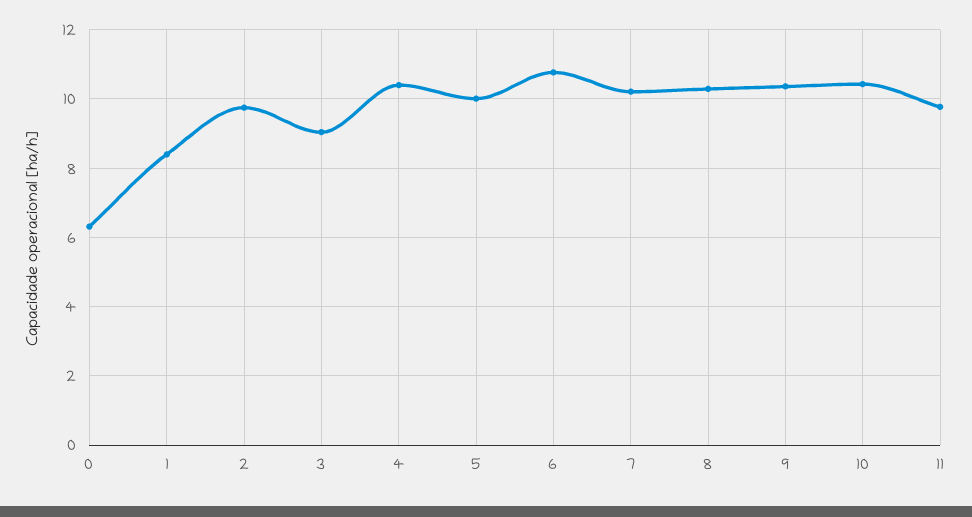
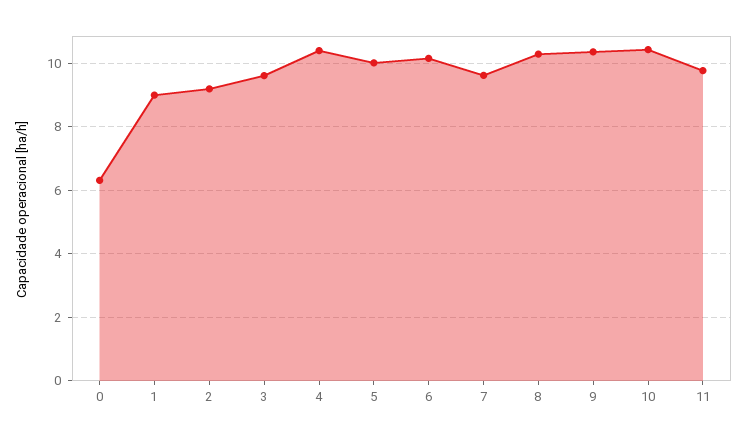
1: 8.4 -> 9
2: 9.8 -> 9.2
3: 9 -> 9.6
6: 10.8 -> 10.2
7: 10.2 -> 9.6

